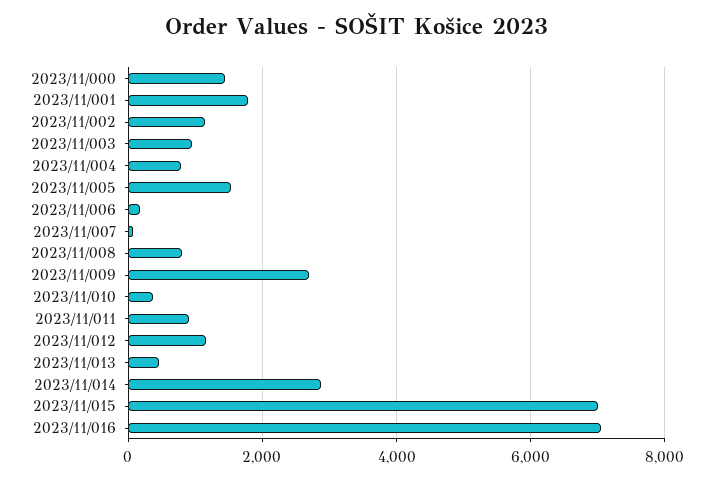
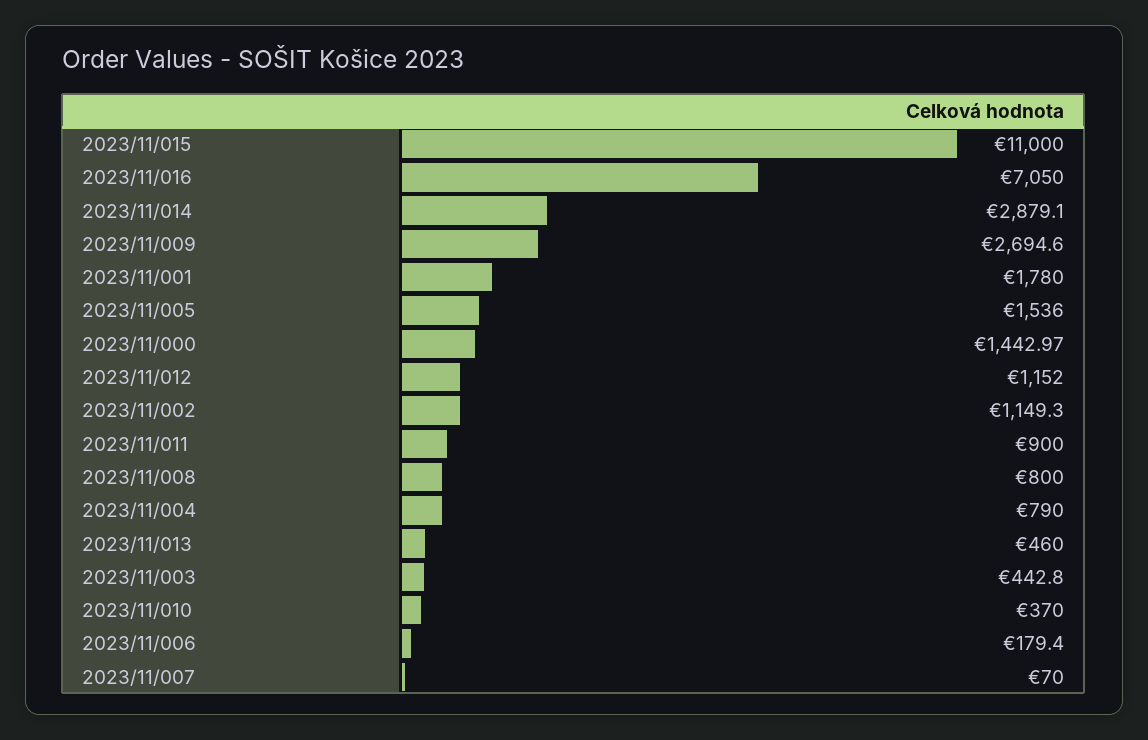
2023/11/003: 1000 -> 442.8
2023/11/015: 7000 -> 11000

